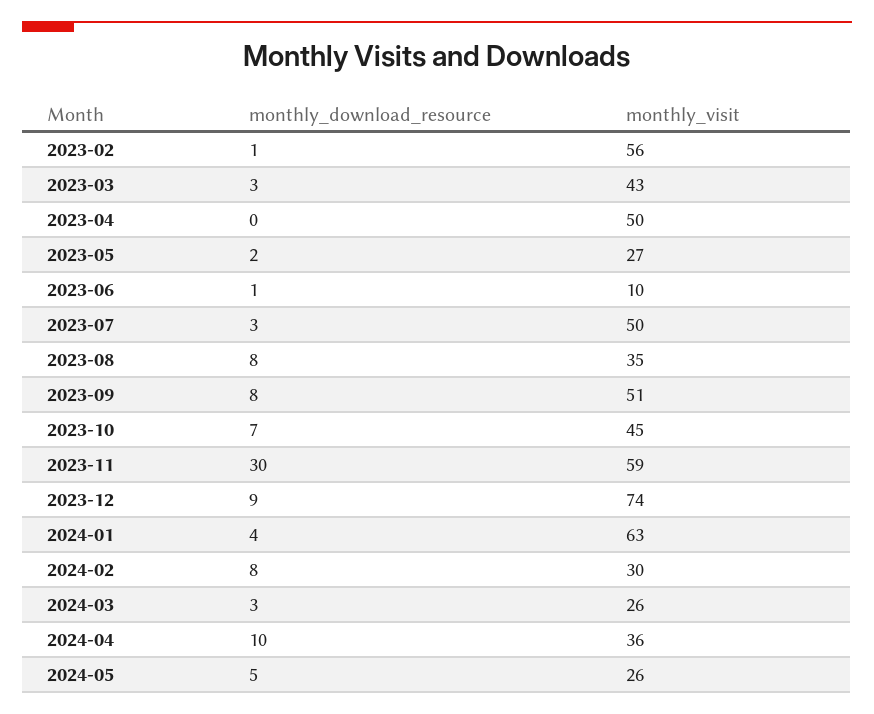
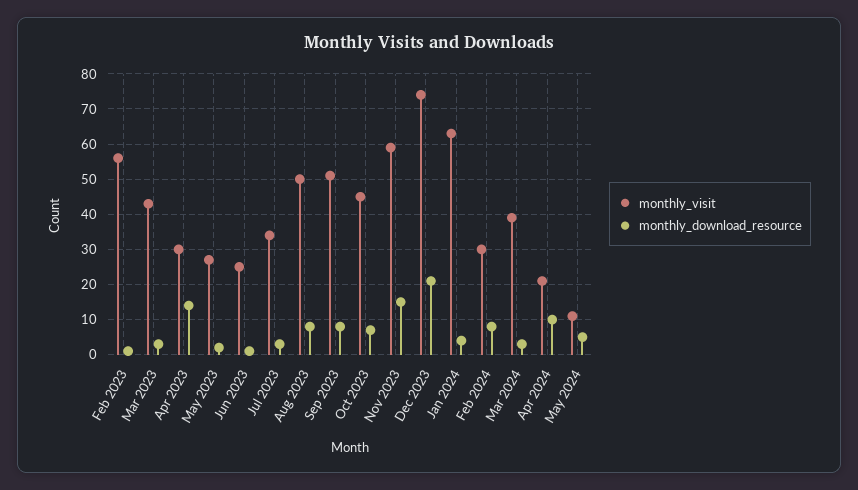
monthly_download_resource, 2023-04: 0 -> 15
monthly_visit, 2023-04: 50 -> 30
monthly_visit, 2023-06: 10 -> 25
monthly_visit, 2023-07: 50 -> 35
monthly_visit, 2023-08: 35 -> 50
monthly_download_resource, 2023-11: 30 -> 15
monthly_download_resource, 2023-12: 9 -> 20
monthly_visit, 2024-03: 26 -> 40
monthly_visit, 2024-04: 36 -> 20
monthly_visit, 2024-05: 26 -> 10

